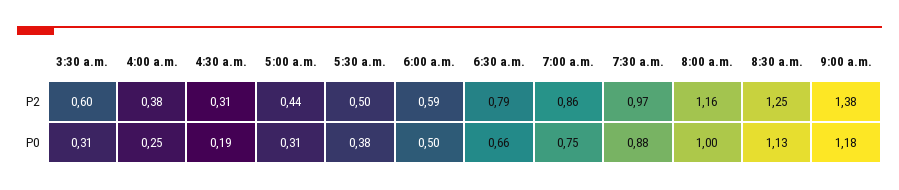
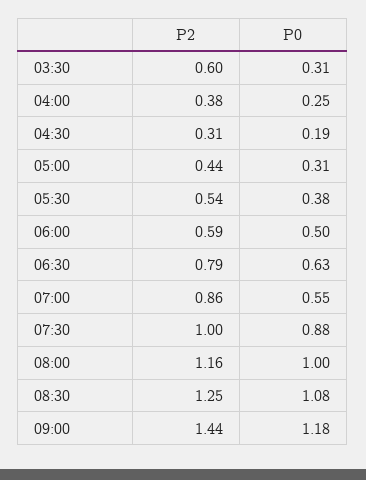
5:30 a.m., P2: 0.5 -> 0.54
7:30 a.m., P2: 0.97 -> 1
9:00 a.m., P2: 1.38 -> 1.44
6:30 a.m., P0: 0.66 -> 0.63
7:00 a.m., P0: 0.75 -> 0.55
8:30 a.m., P0: 1.13 -> 1.08

